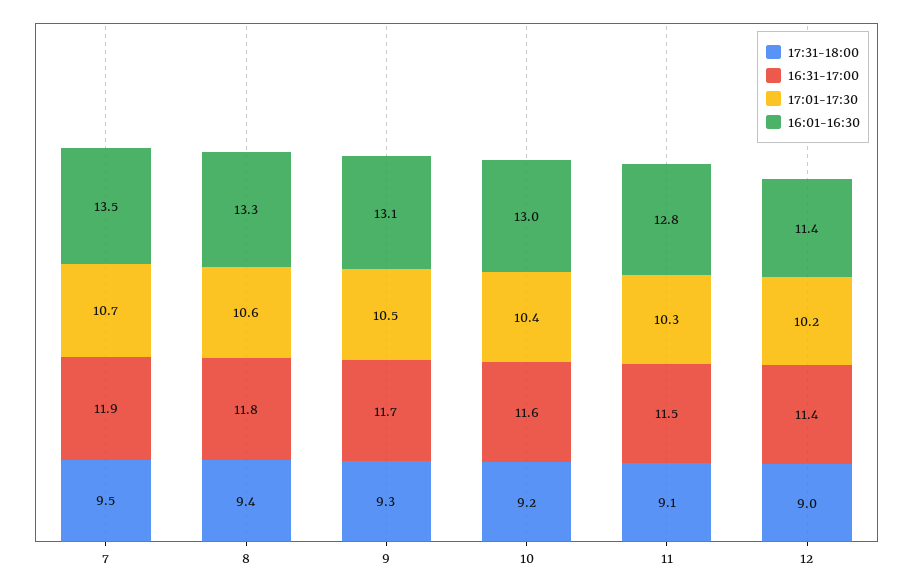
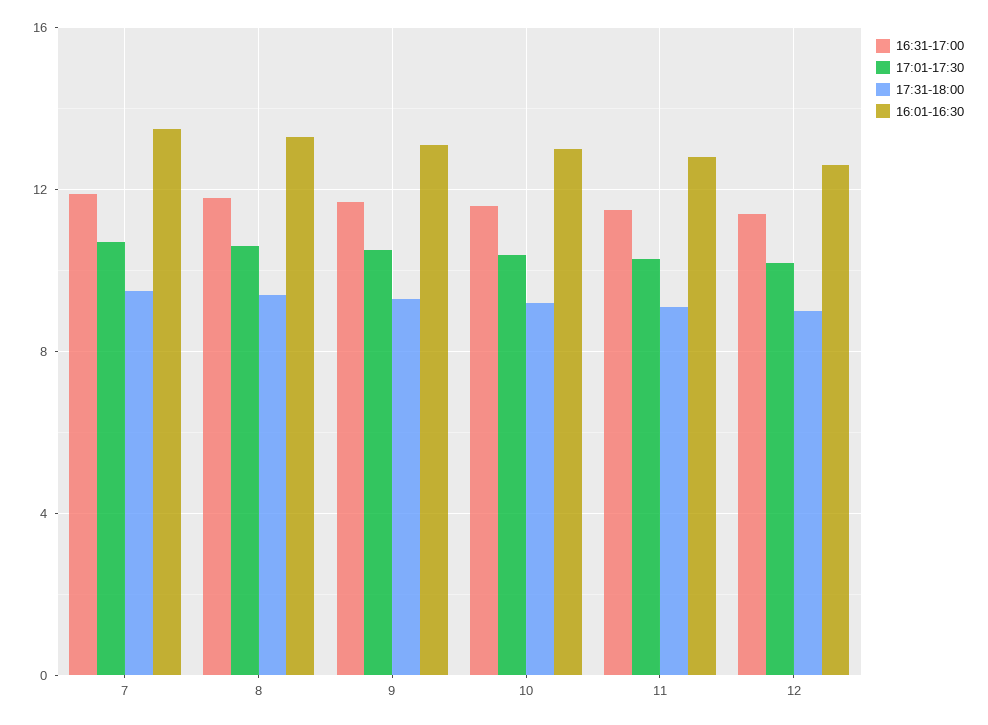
16:01-16:30, 12: 11.4 -> 12.5

